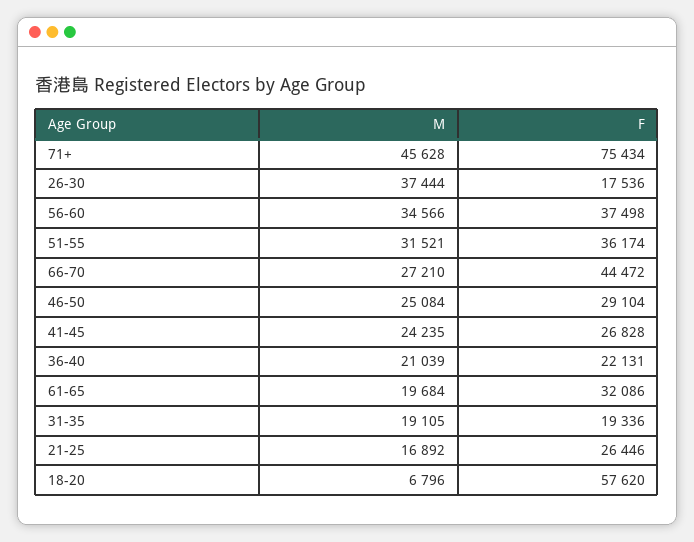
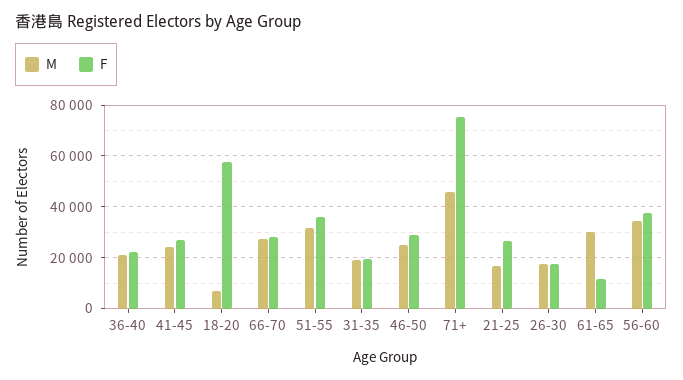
M, 26-30: 37444 -> 17500
F, 66-70: 44472 -> 27500
M, 61-65: 19684 -> 30000
F, 61-65: 32086 -> 12500

